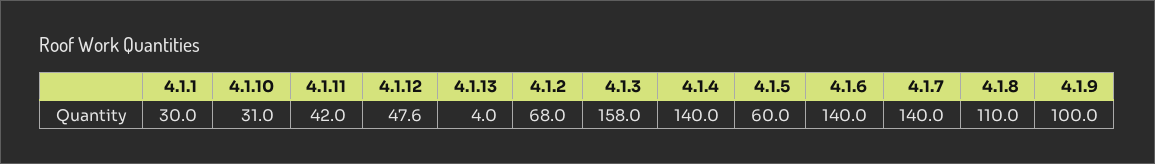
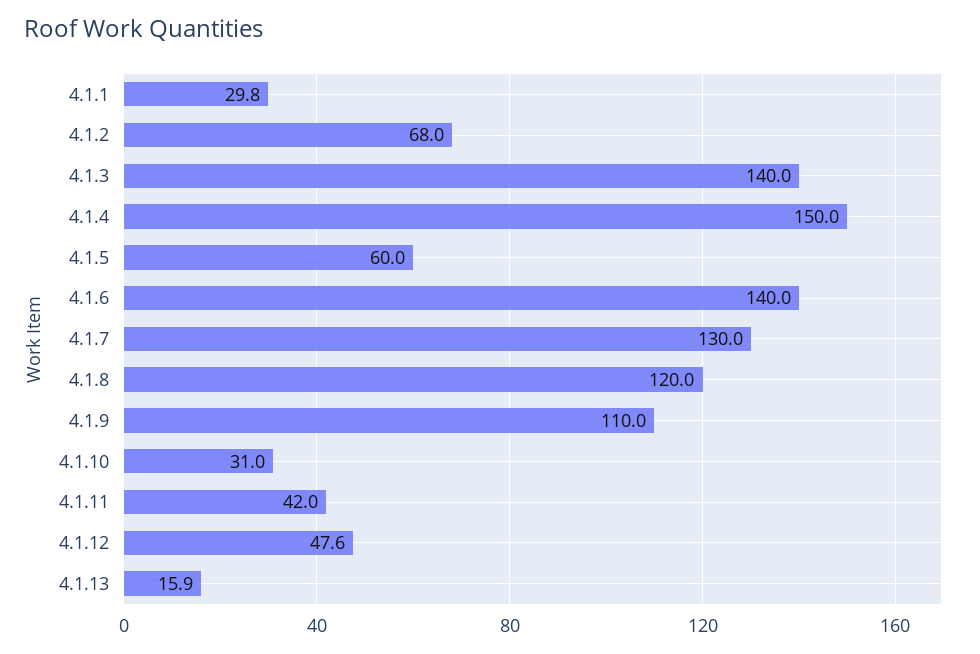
4.1.1: 30 -> 29.8
4.1.13: 4 -> 15.9
4.1.3: 158 -> 140
4.1.4: 140 -> 150
4.1.7: 140 -> 130
4.1.8: 110 -> 120
4.1.9: 100 -> 110

